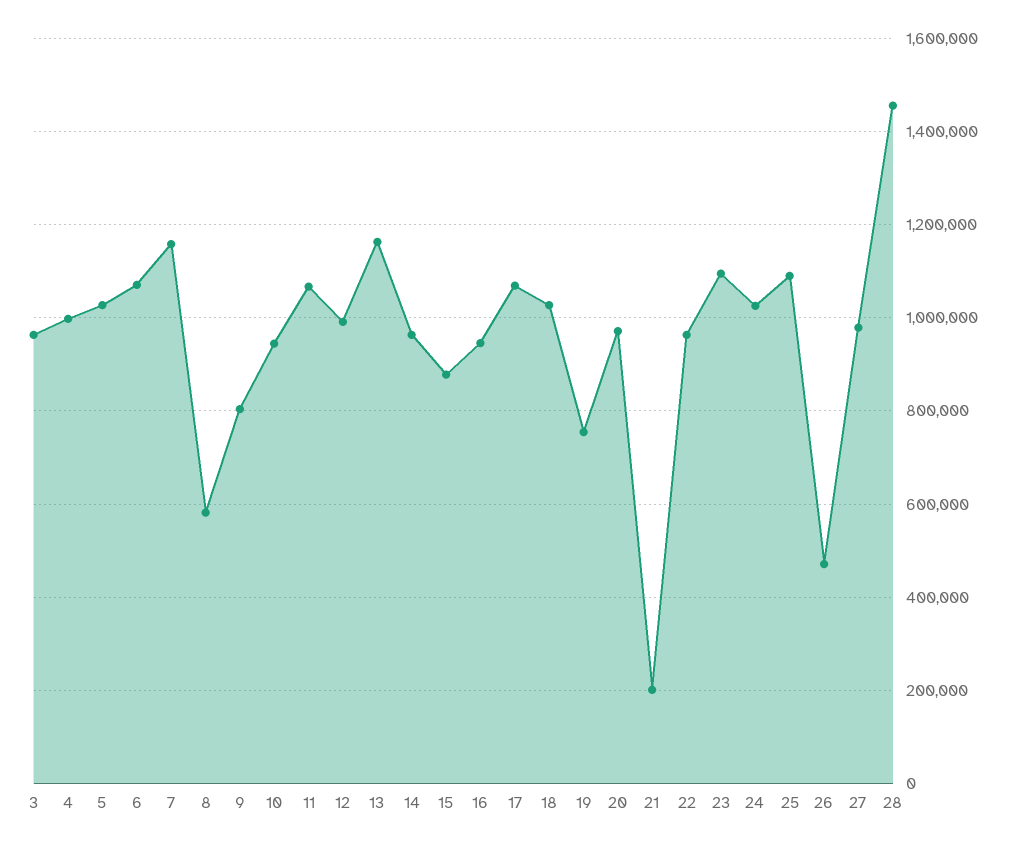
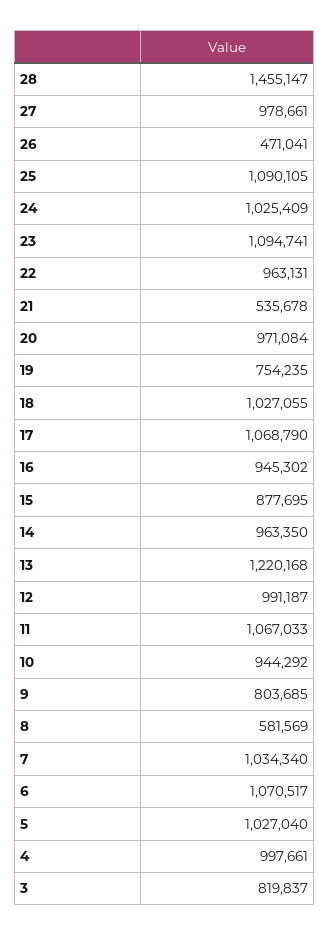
3: 960000 -> 819837
7: 1160000 -> 1034340
13: 1160000 -> 1220168
21: 200000 -> 535678

